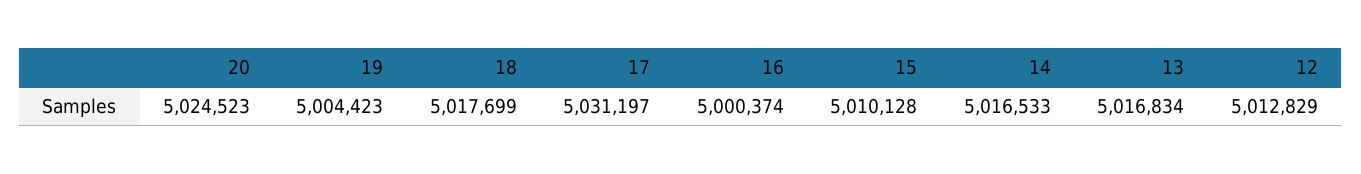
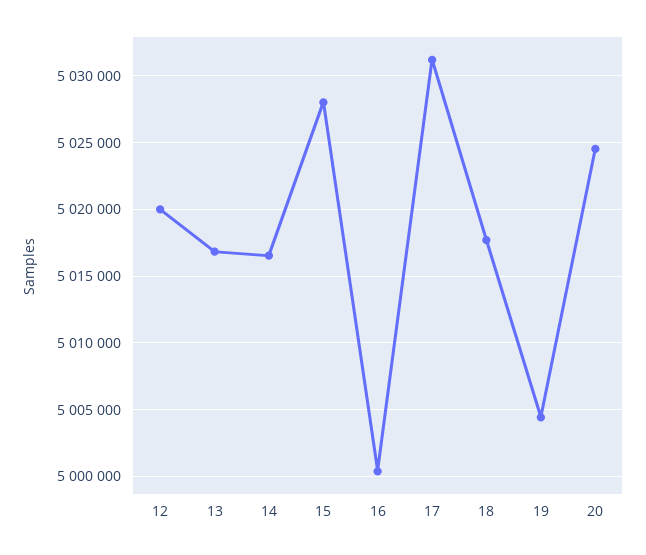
15: 5010128 -> 5028000
12: 5012829 -> 5020000

